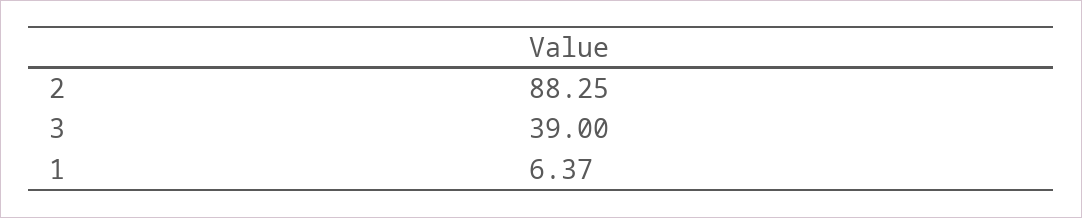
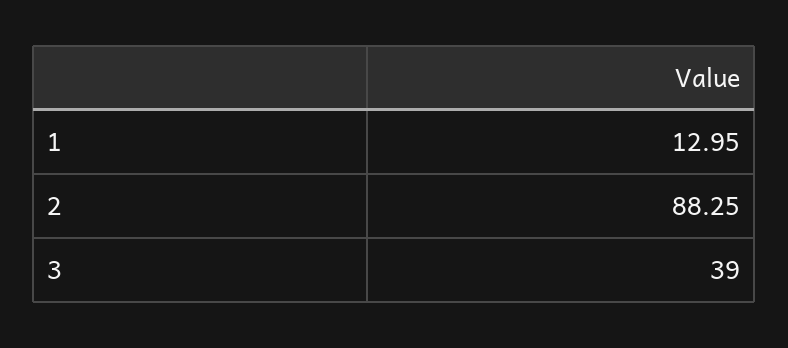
1: 6.37 -> 12.95

